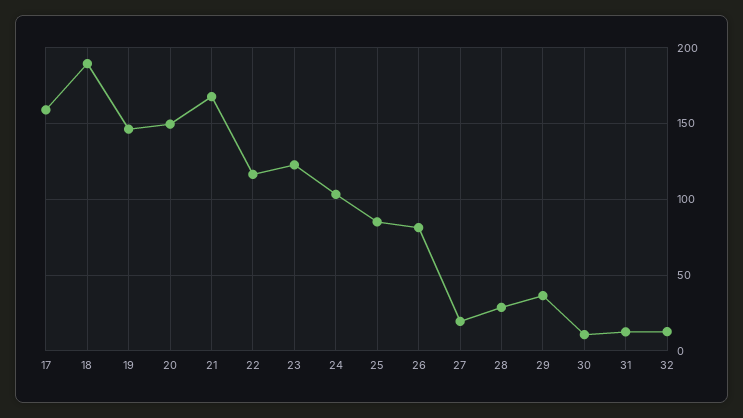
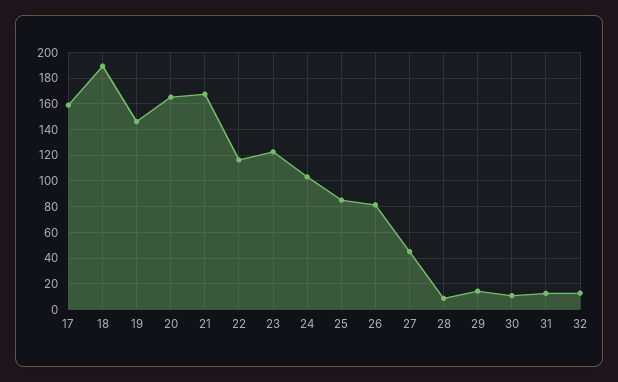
20: 150 -> 165
27: 20 -> 45
28: 30 -> 10
29: 35 -> 15

